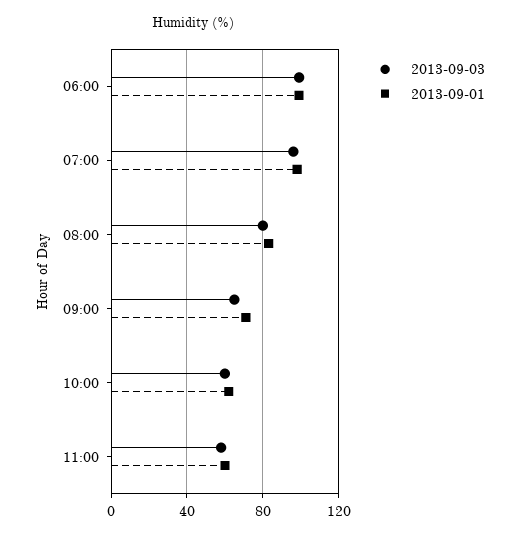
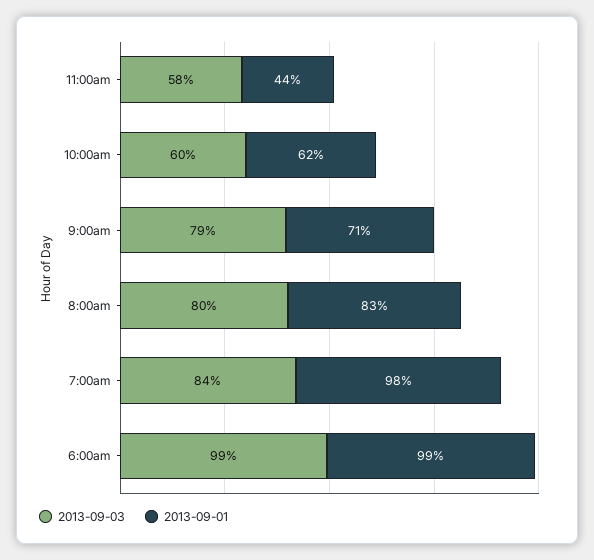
2013-09-03, 07:00: 95 -> 84
2013-09-03, 09:00: 65 -> 79
2013-09-01, 11:00: 60 -> 44

